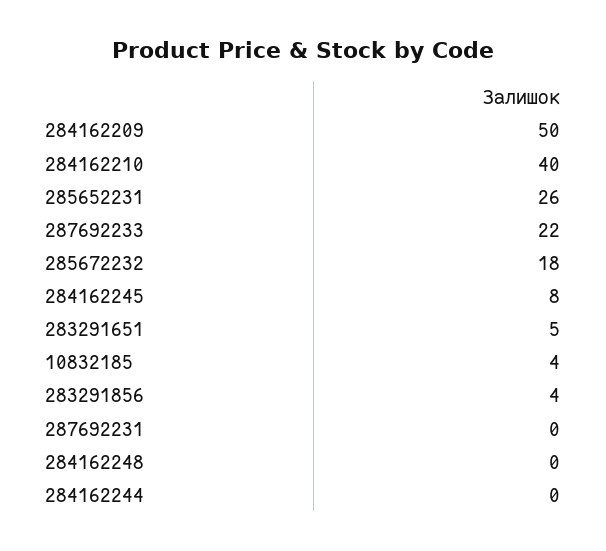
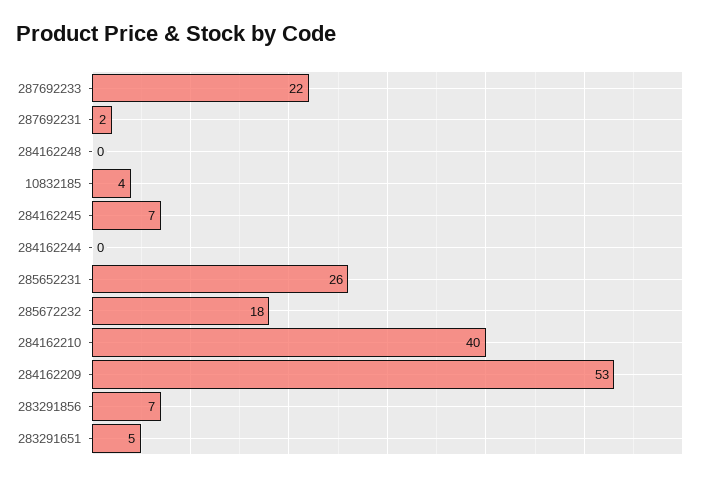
284162209: 50 -> 53
284162245: 8 -> 7
283291856: 4 -> 7
287692231: 0 -> 2

